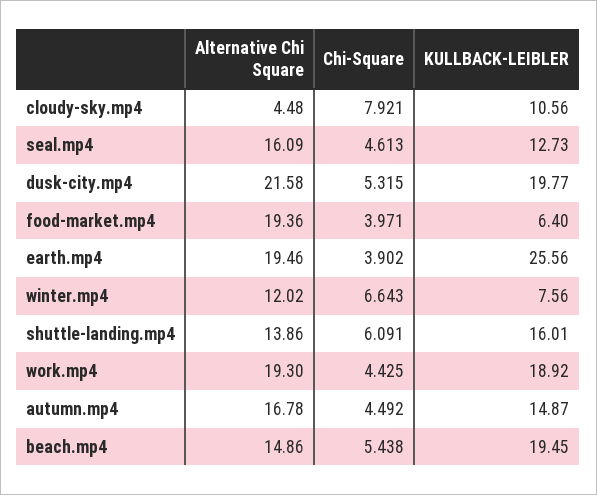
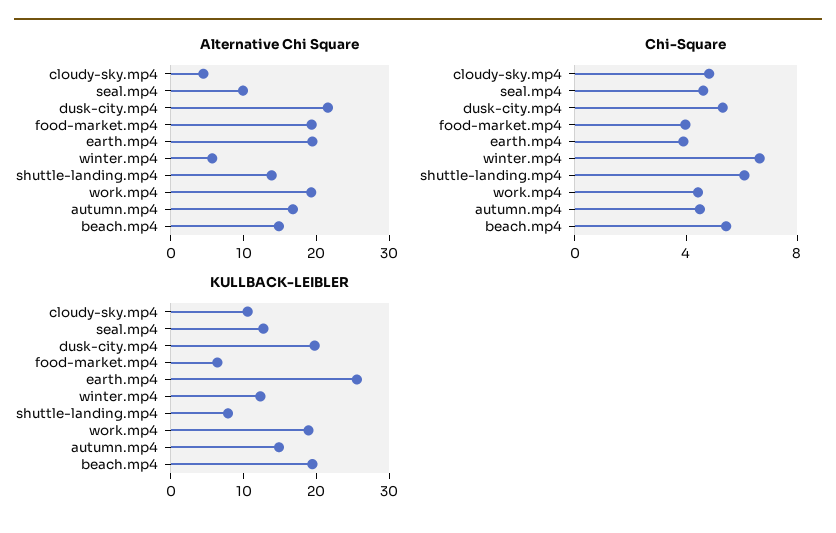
Chi-Square, cloudy-sky.mp4: 7.921 -> 5
Alternative Chi Square, seal.mp4: 16.09 -> 10
Alternative Chi Square, winter.mp4: 12.02 -> 6
KULLBACK-LEIBLER, winter.mp4: 7.56 -> 12
KULLBACK-LEIBLER, shuttle-landing.mp4: 16.01 -> 8

